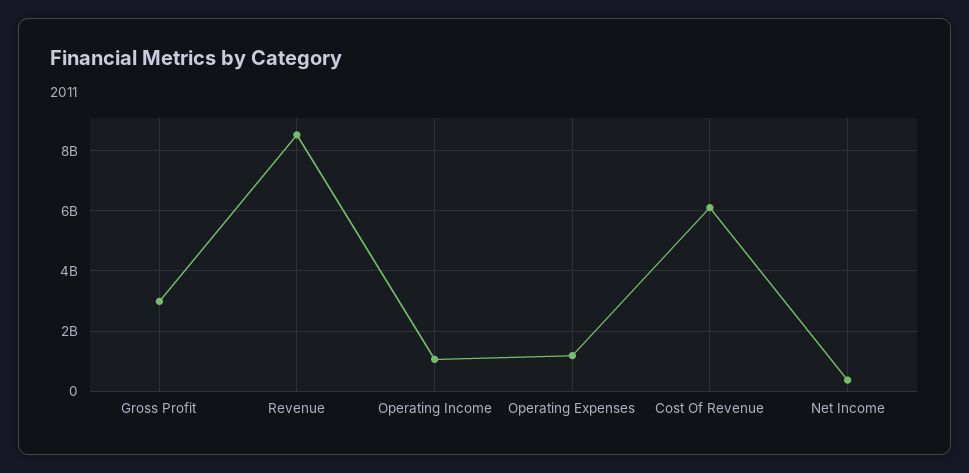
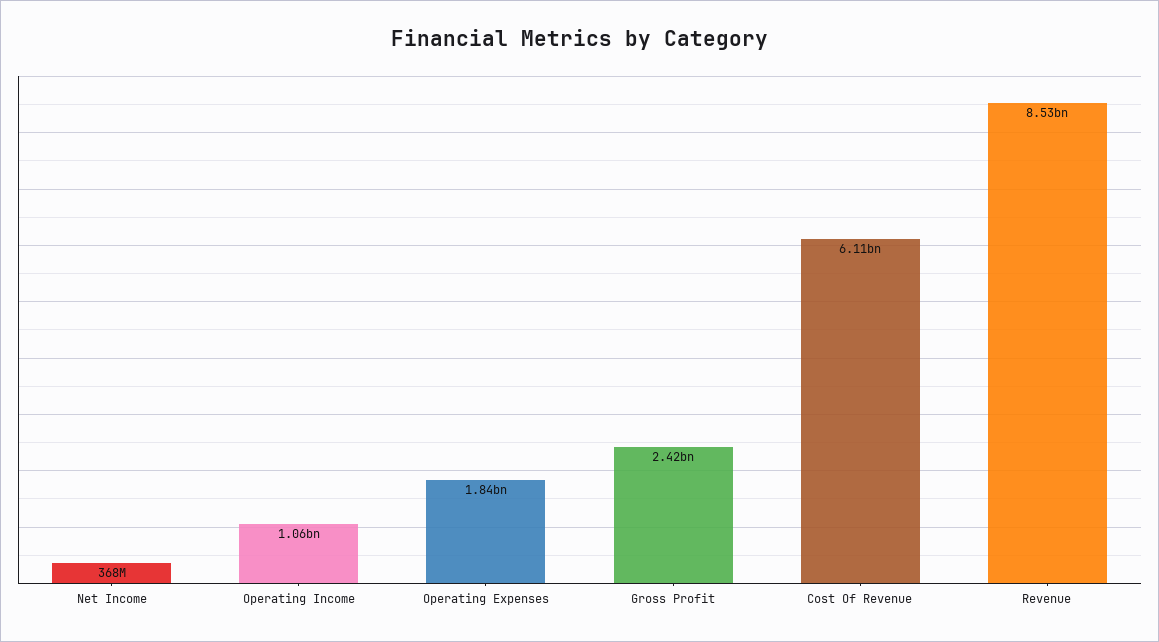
Gross Profit: 3000000000 -> 2420000000
Operating Expenses: 1200000000 -> 1840000000

